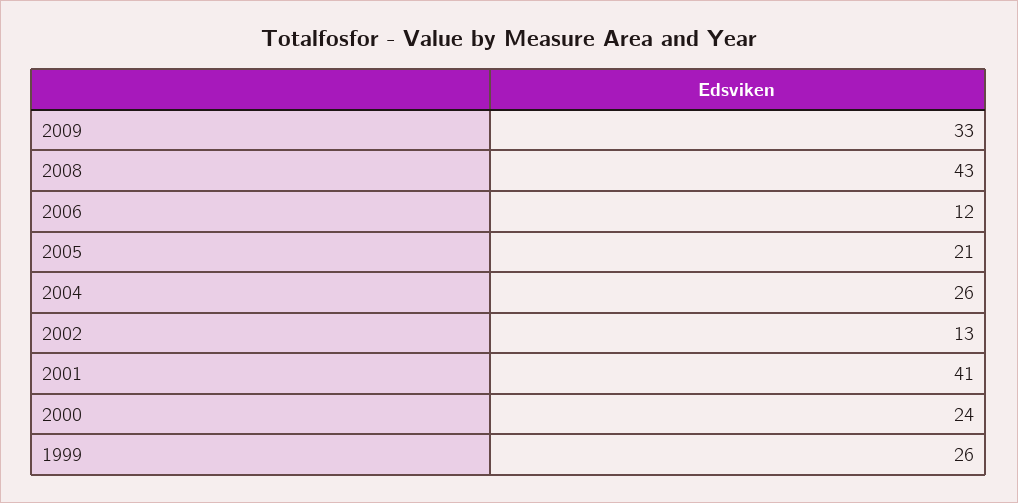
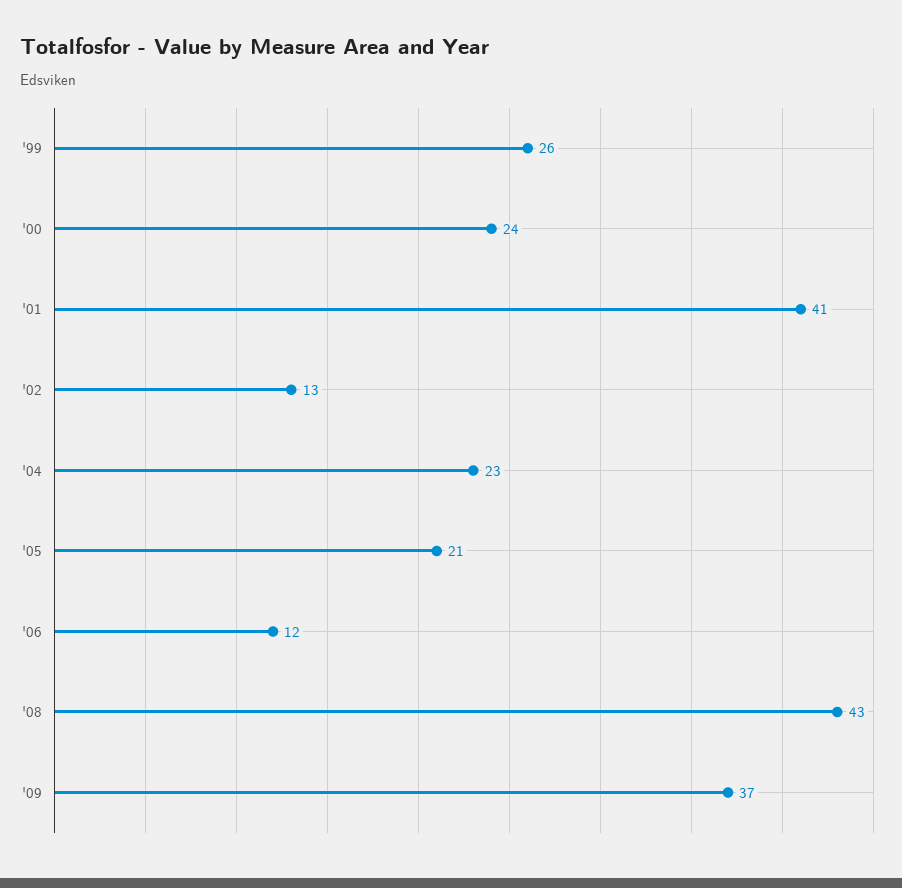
2009: 33 -> 37
2004: 26 -> 23

